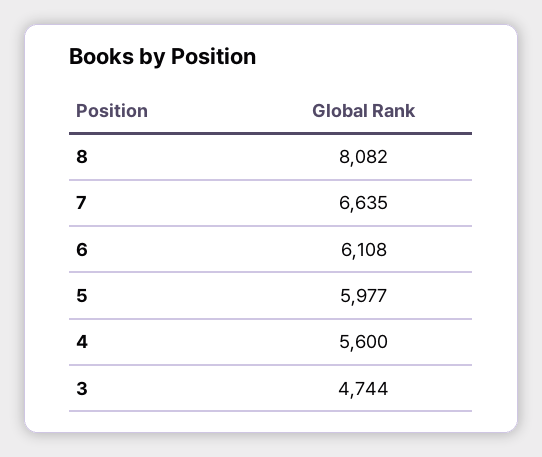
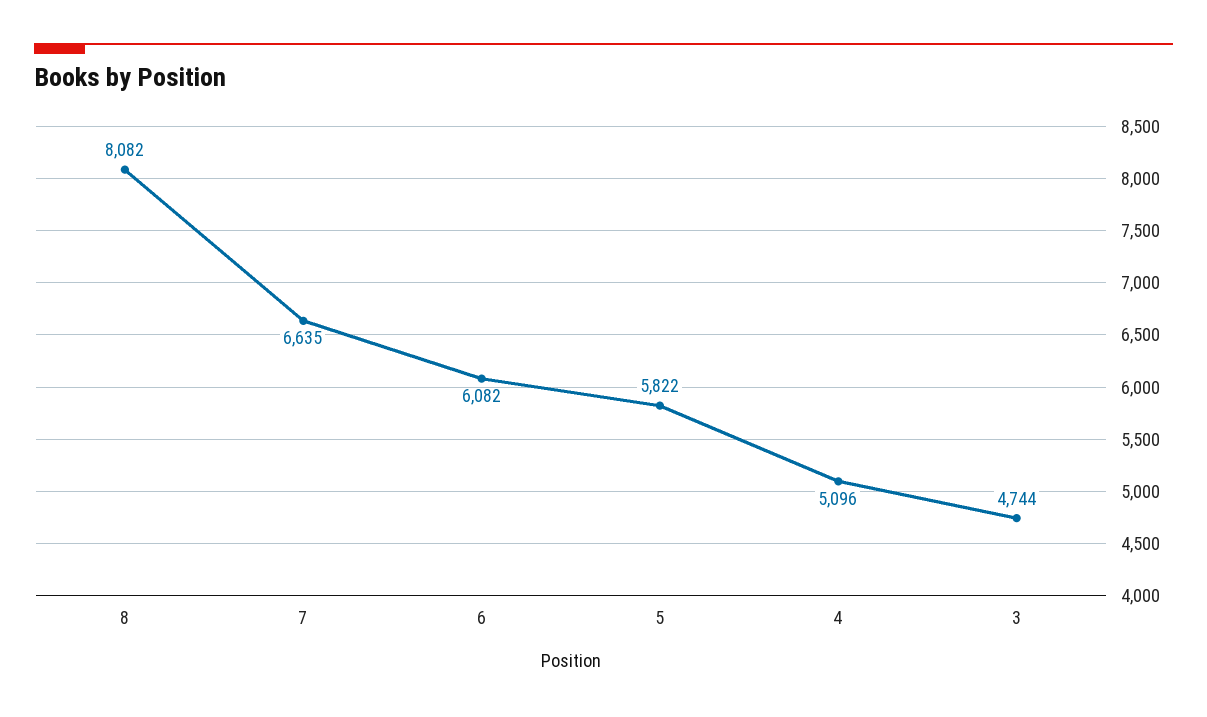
6: 6108 -> 6082
5: 5977 -> 5822
4: 5600 -> 5096

